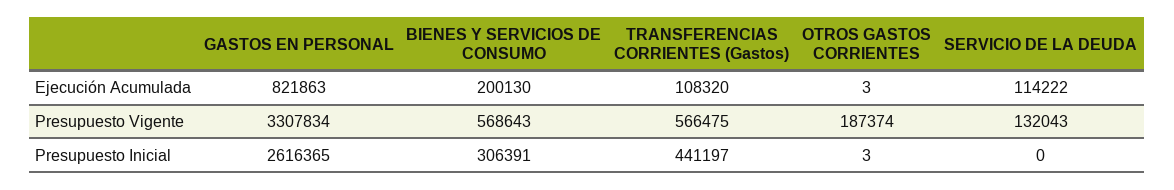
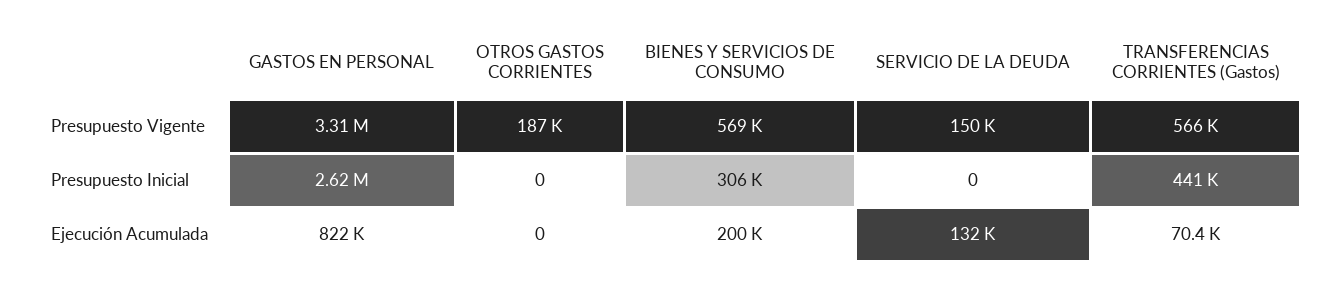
TRANSFERENCIAS CORRIENTES (Gastos), Ejecución Acumulada: 108320 -> 70400
OTROS GASTOS CORRIENTES, Ejecución Acumulada: 3 -> 0
SERVICIO DE LA DEUDA, Ejecución Acumulada: 114222 -> 132000
SERVICIO DE LA DEUDA, Presupuesto Vigente: 132043 -> 150000
OTROS GASTOS CORRIENTES, Presupuesto Inicial: 3 -> 0

